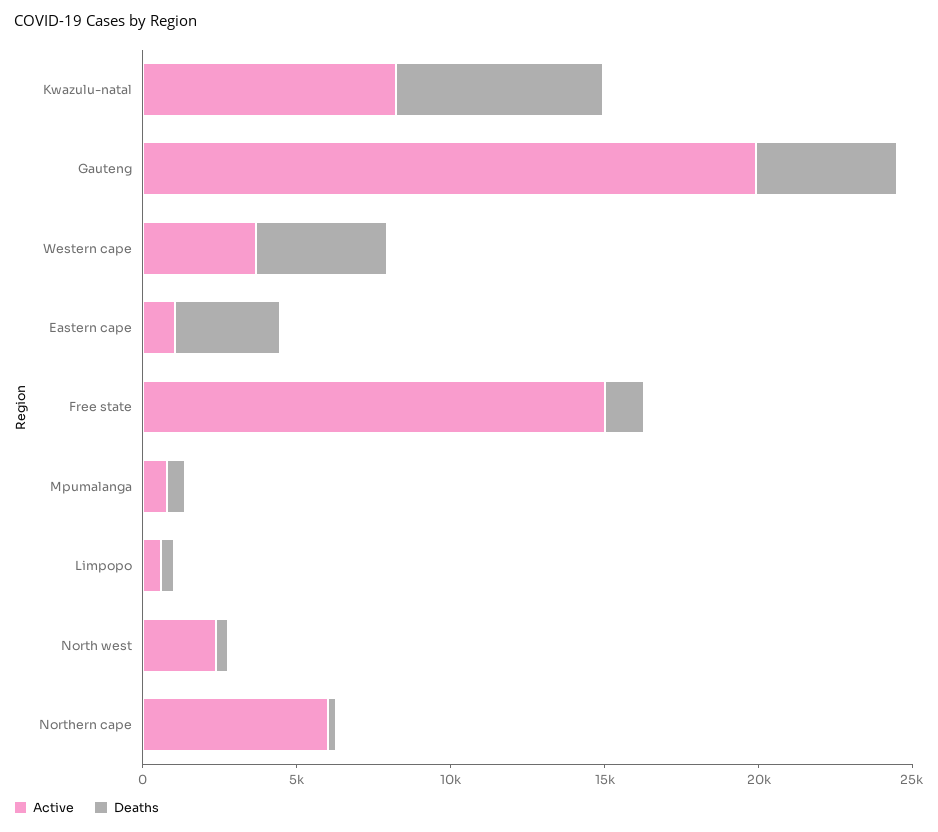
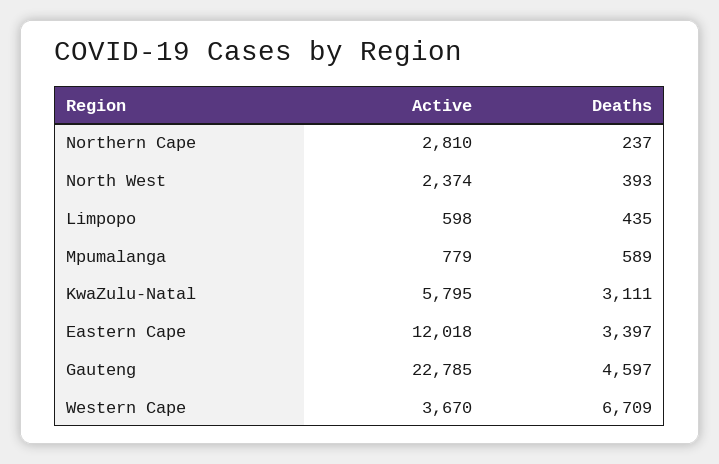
Active, Kwazulu-natal: 8000 -> 5795
Deaths, Kwazulu-natal: 7000 -> 3111
Active, Gauteng: 20000 -> 22785
Deaths, Western cape: 4000 -> 6709
Active, Eastern cape: 1000 -> 12018
Active, Free state: 15000 -> none
Deaths, Free state: 1000 -> none
Active, Northern cape: 6000 -> 2810

